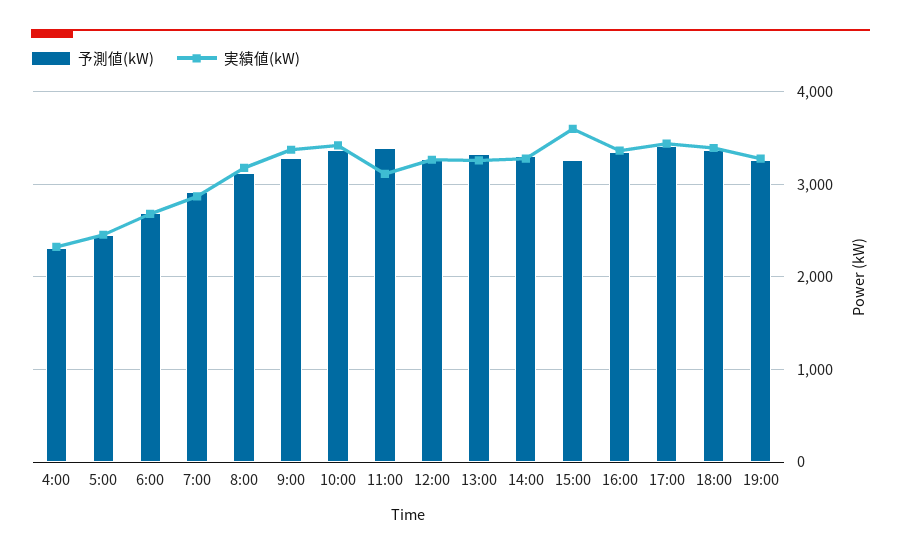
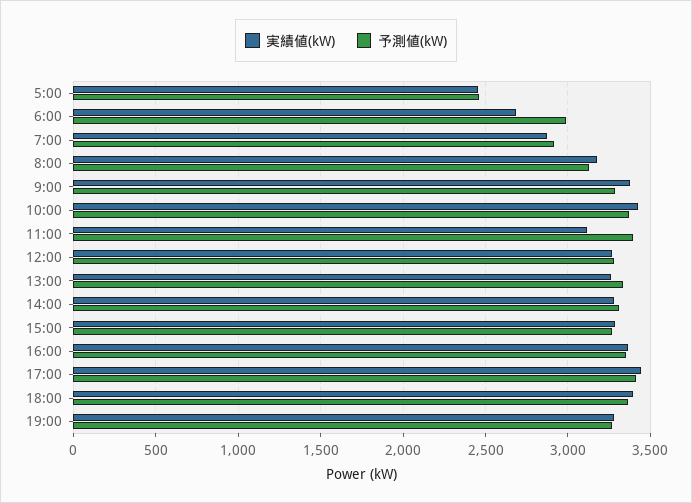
予測値(kW), 4:00: 2300 -> none
実績値(kW), 4:00: 2300 -> none
予測値(kW), 6:00: 2700 -> 3000
実績値(kW), 15:00: 3600 -> 3300

